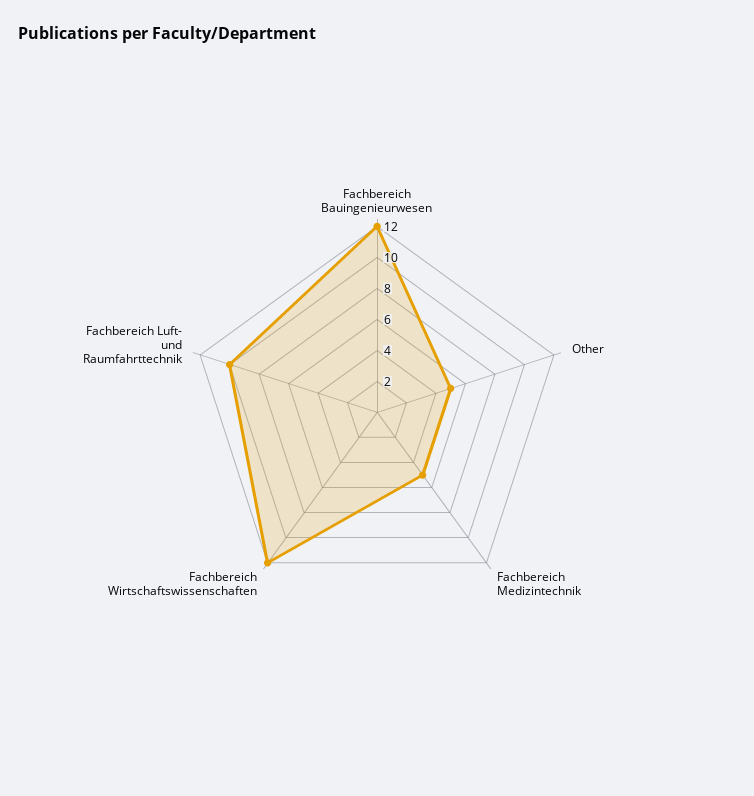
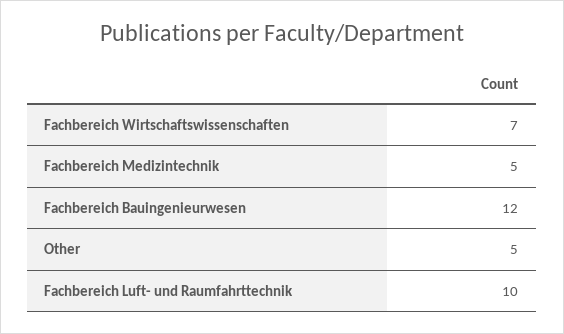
Fachbereich Wirtschaftswissenschaften: 12 -> 7

